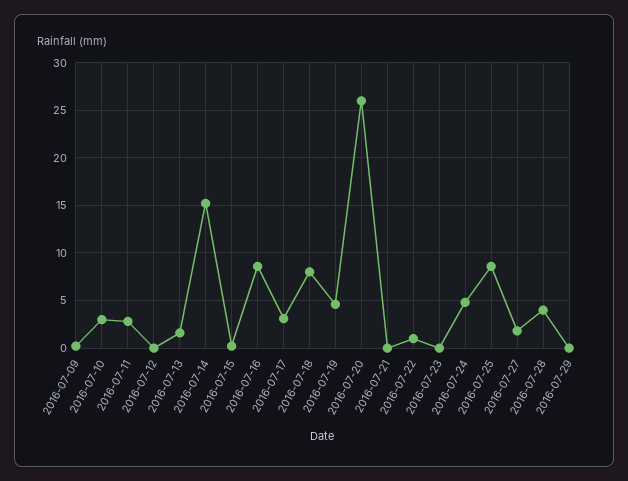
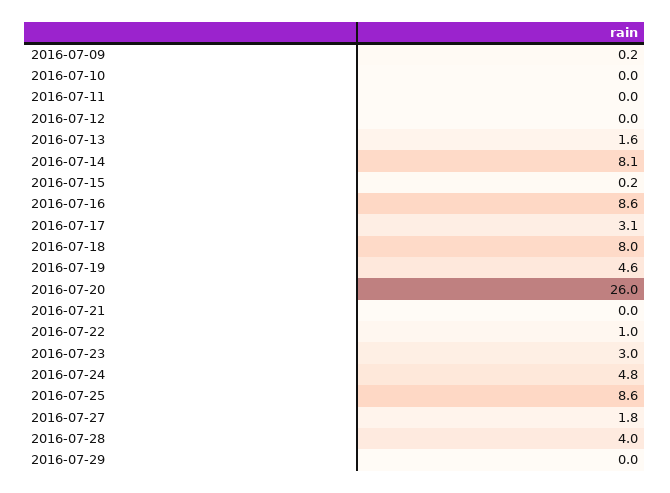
2016-07-10: 3 -> 0
2016-07-11: 3 -> 0
2016-07-14: 15 -> 8.1
2016-07-23: 0 -> 3

